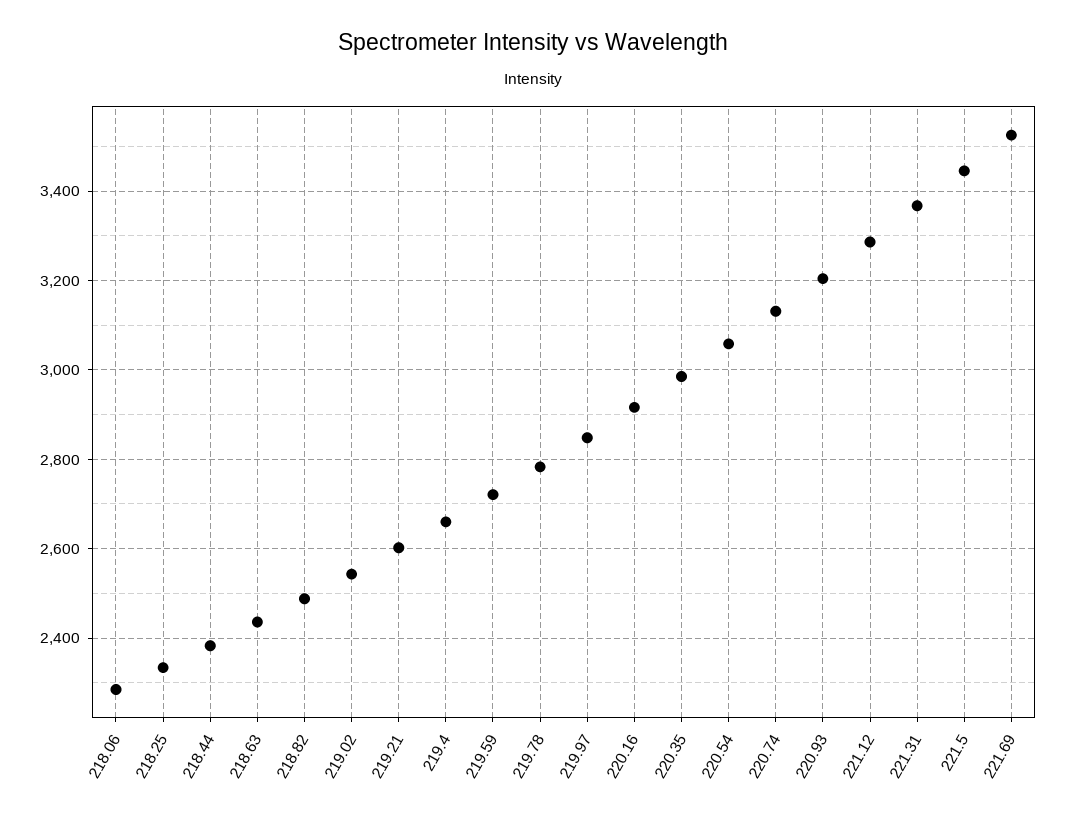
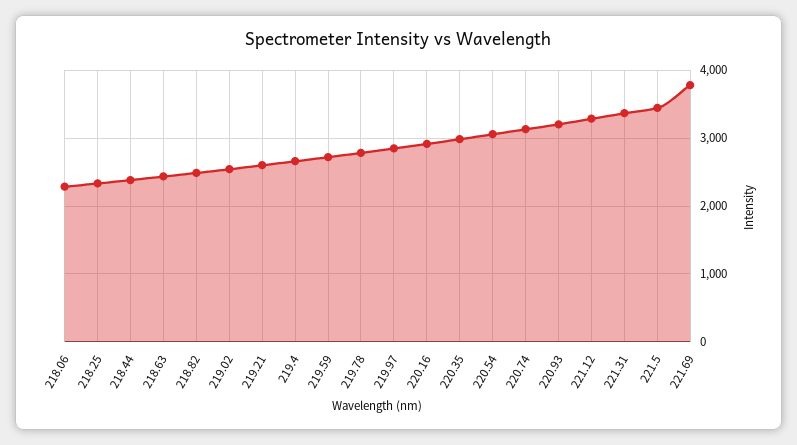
221.69: 3520 -> 3800

